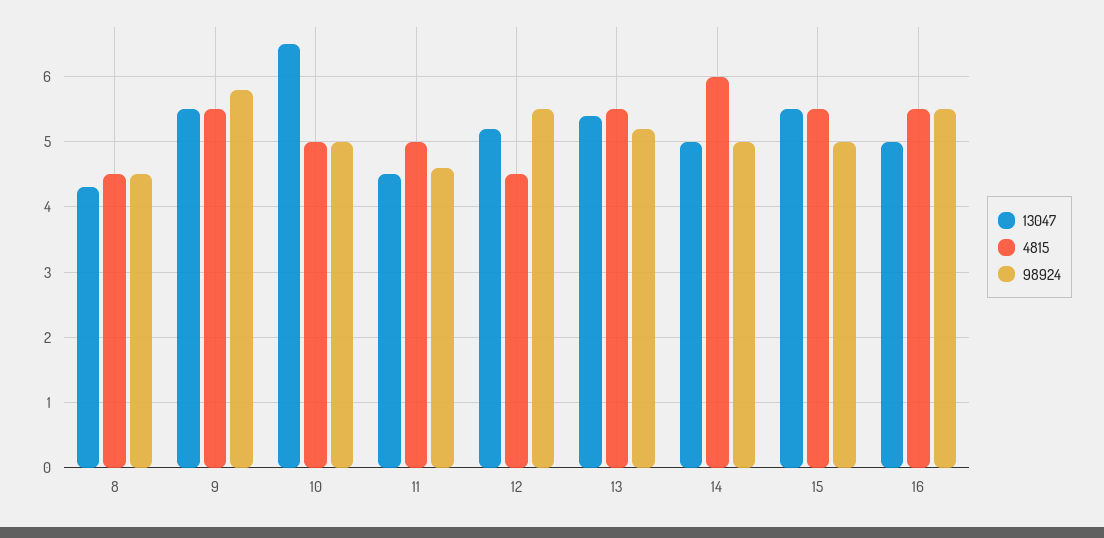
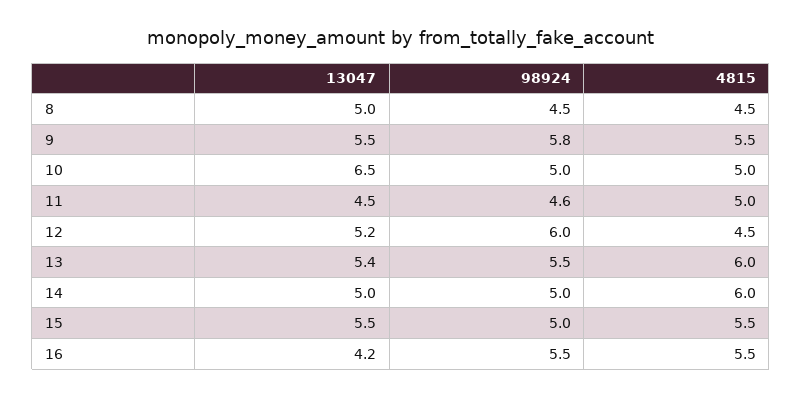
13047, 8: 4.3 -> 5
98924, 12: 5.5 -> 6
4815, 13: 5.5 -> 6
98924, 13: 5.2 -> 5.5
13047, 16: 5 -> 4.2

